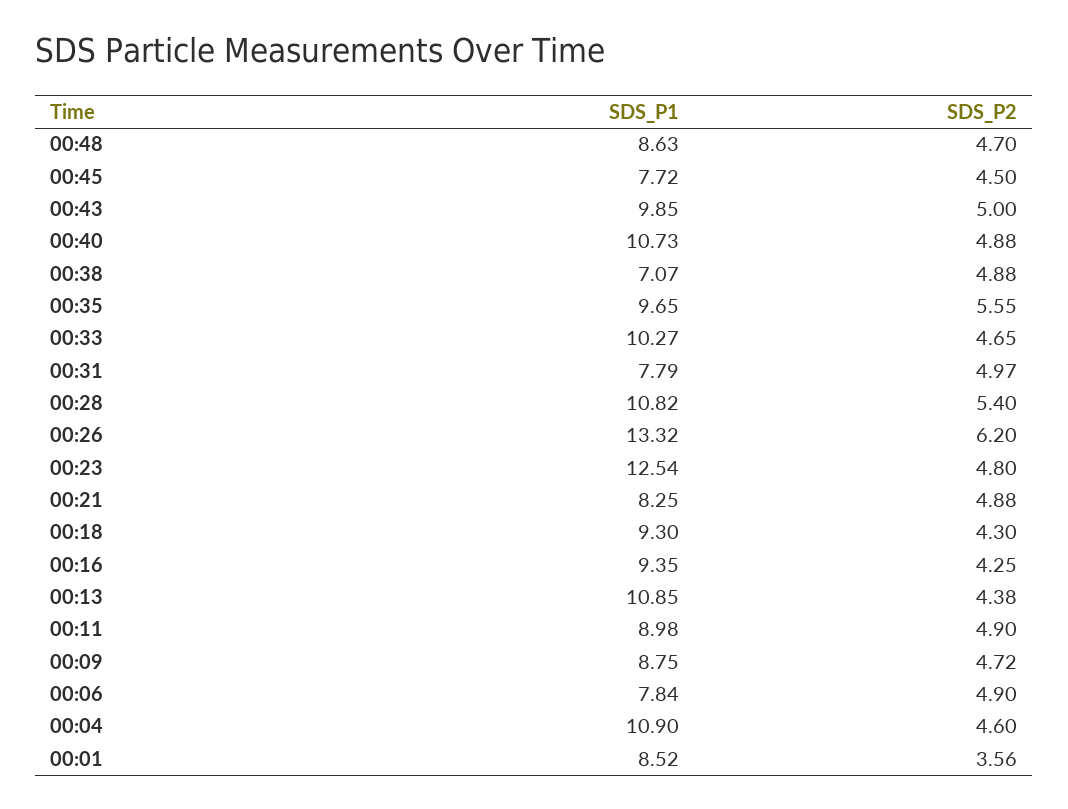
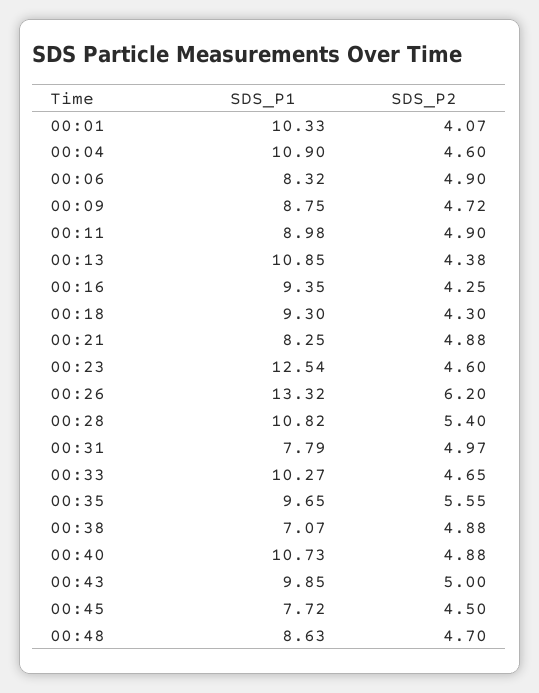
SDS_P2, 00:23: 4.8 -> 4.6
SDS_P1, 00:06: 7.84 -> 8.32
SDS_P1, 00:01: 8.52 -> 10.33
SDS_P2, 00:01: 3.56 -> 4.07

